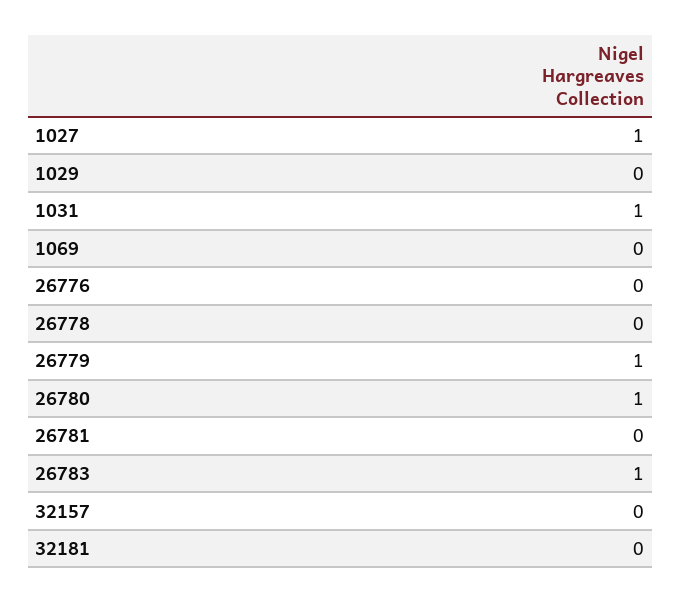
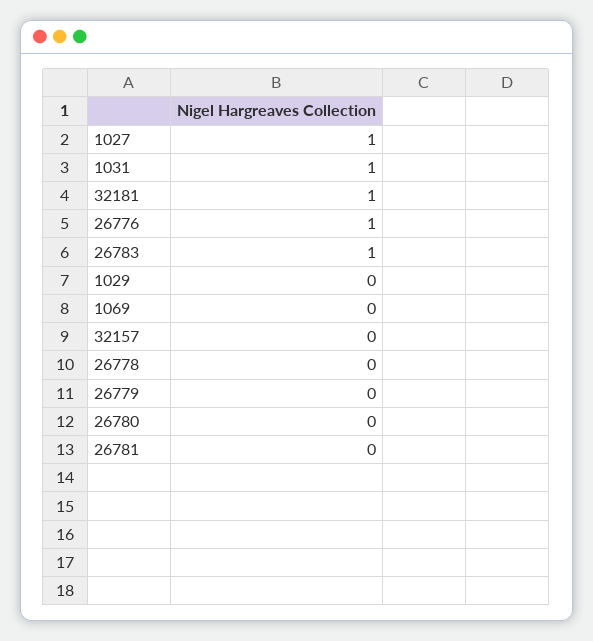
26776: 0 -> 1
26779: 1 -> 0
26780: 1 -> 0
32181: 0 -> 1

